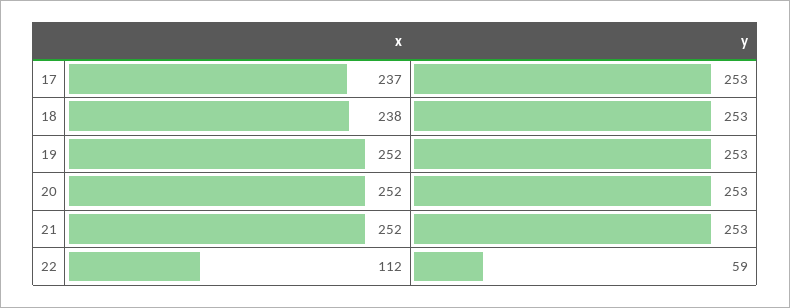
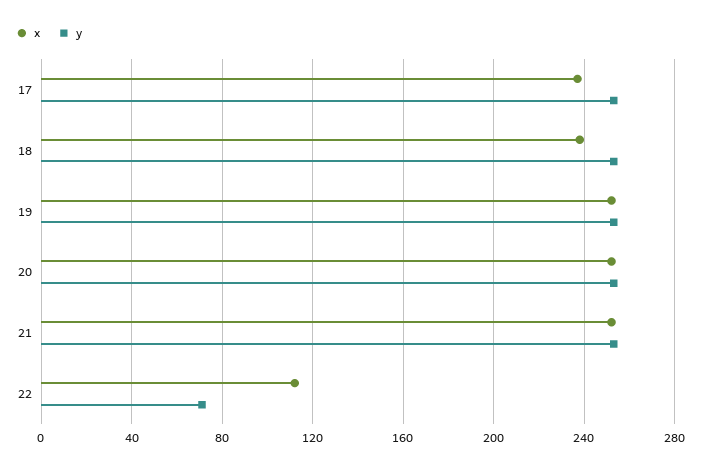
y, 22: 59 -> 70

